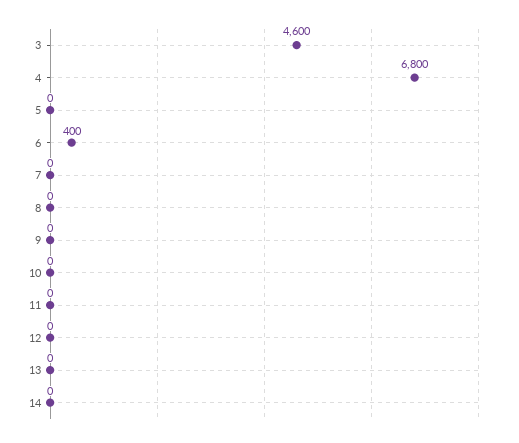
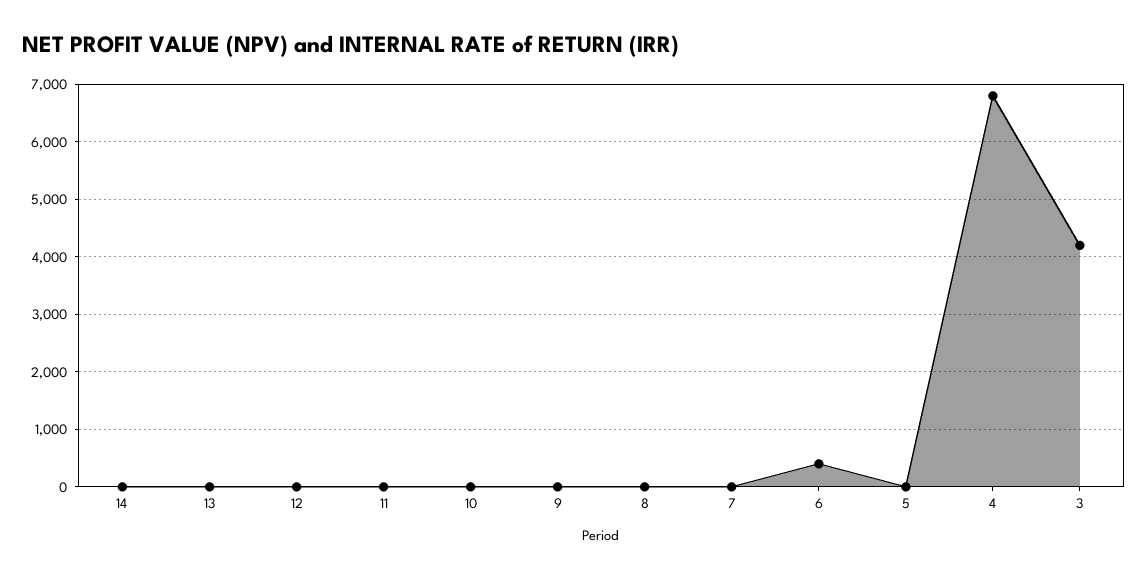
3: 4600 -> 4200

